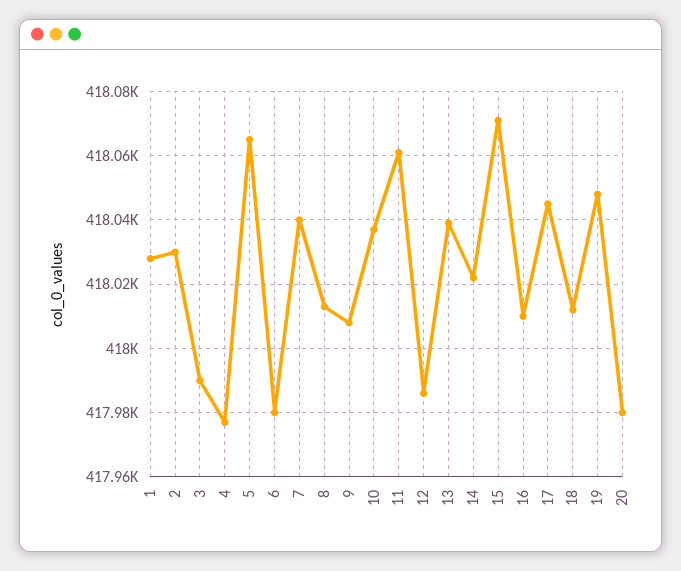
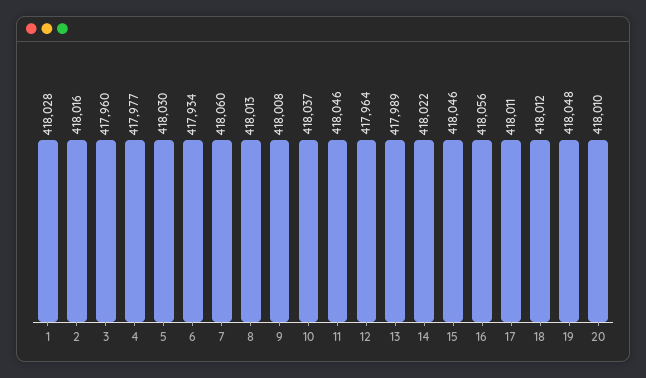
2: 418030 -> 418016
3: 417990 -> 417960
5: 418065 -> 418030
6: 417980 -> 417934
7: 418040 -> 418060
11: 418060 -> 418046
12: 417985 -> 417964
13: 418040 -> 417989
15: 418070 -> 418046
16: 418010 -> 418056
17: 418045 -> 418011
20: 417980 -> 418010

